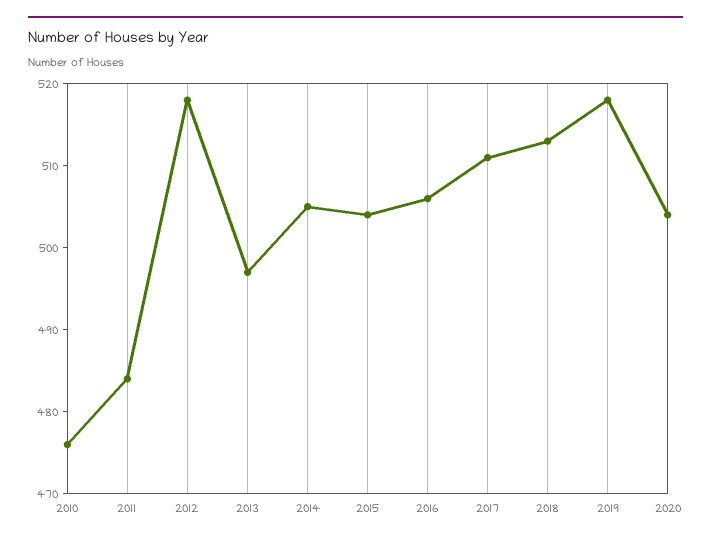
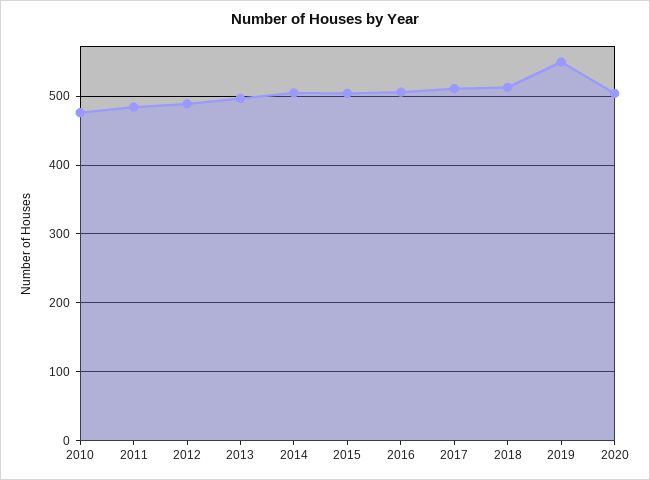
2012: 518 -> 490
2019: 518 -> 550

